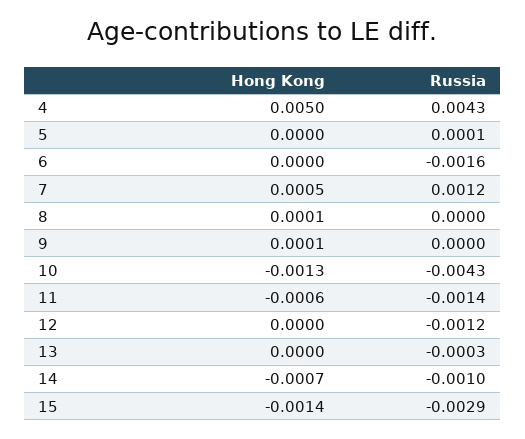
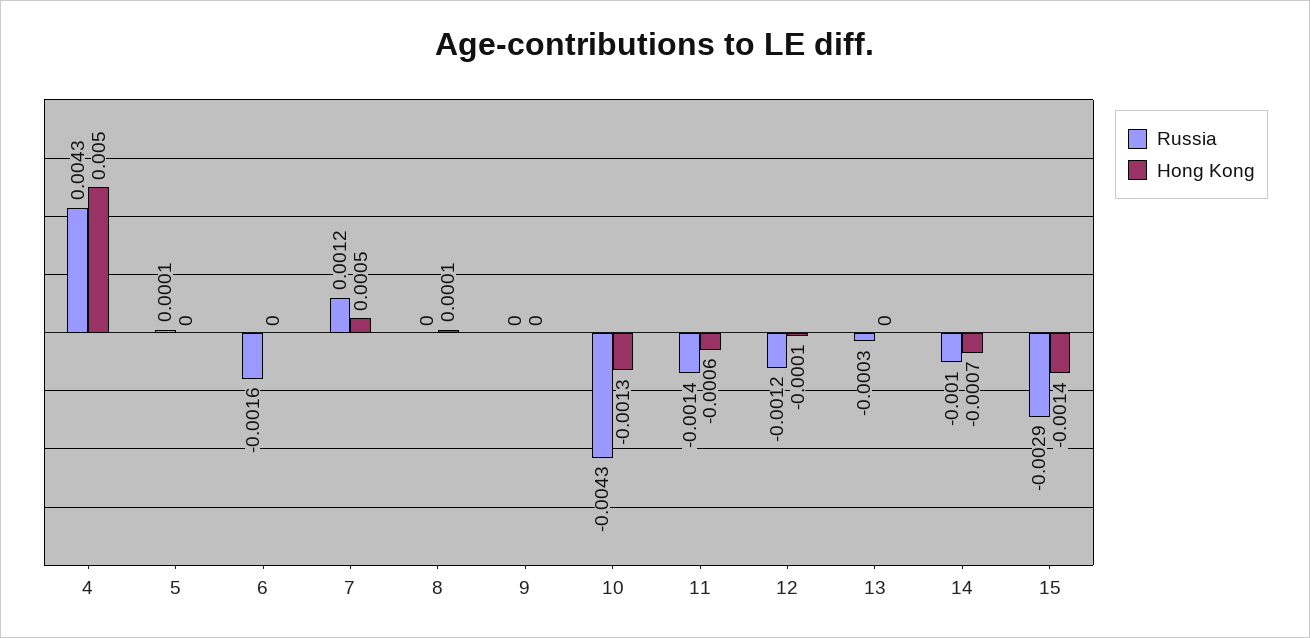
Hong Kong, 9: 0.0001 -> 0
Hong Kong, 12: 0 -> -0.0001

